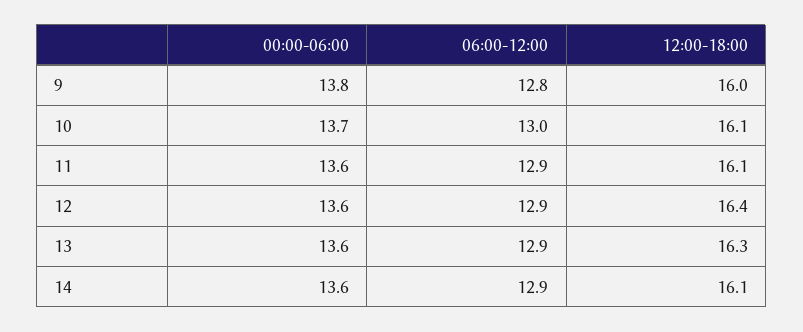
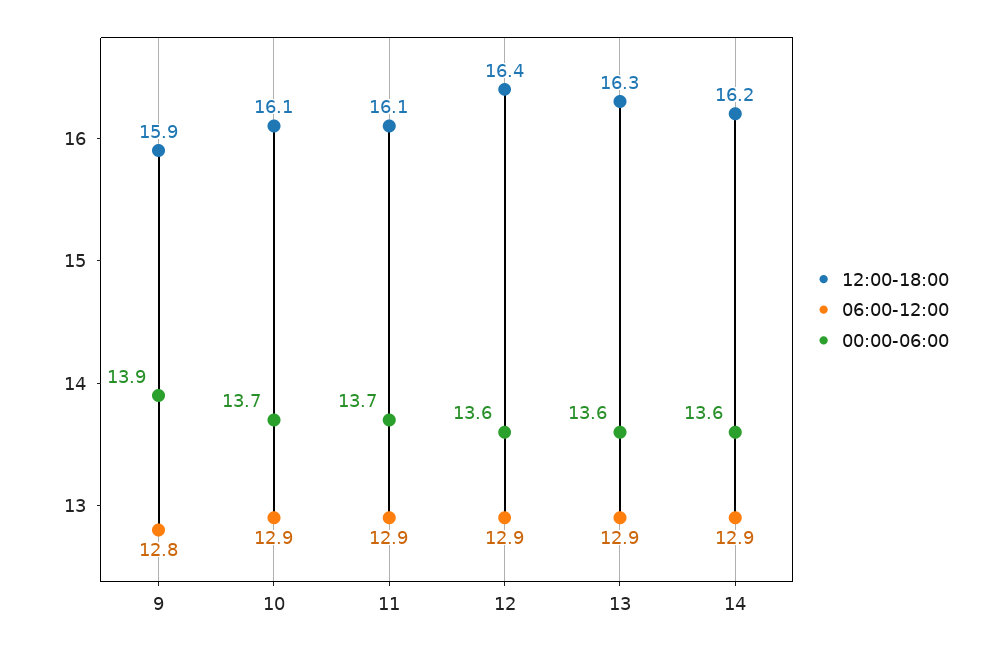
00:00-06:00, 9: 13.8 -> 13.9
12:00-18:00, 9: 16 -> 15.9
06:00-12:00, 10: 13 -> 12.9
00:00-06:00, 11: 13.6 -> 13.7
12:00-18:00, 14: 16.1 -> 16.2

